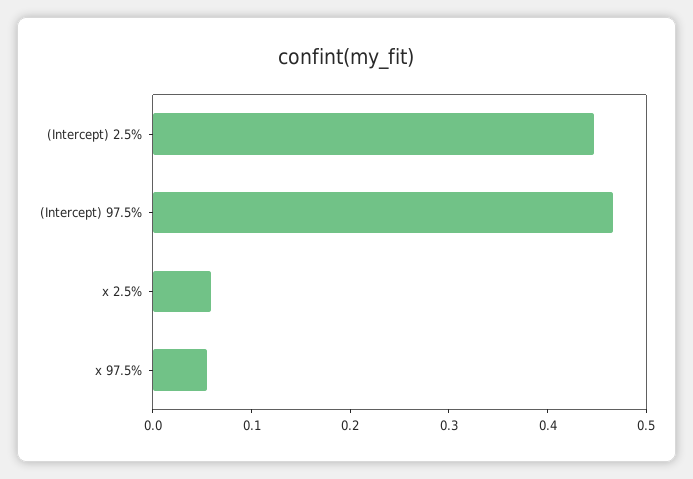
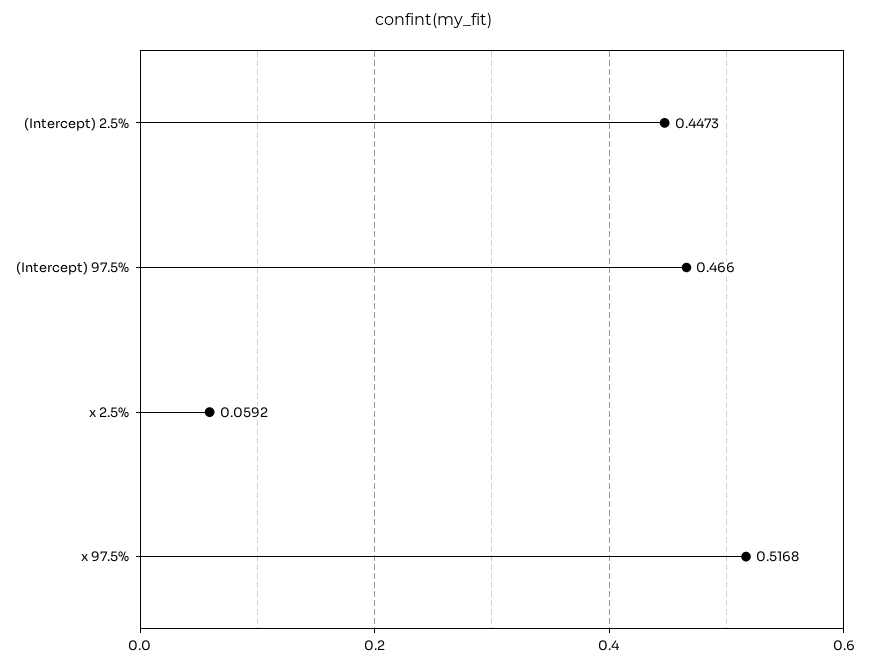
x 97.5%: 0.06 -> 0.5168

